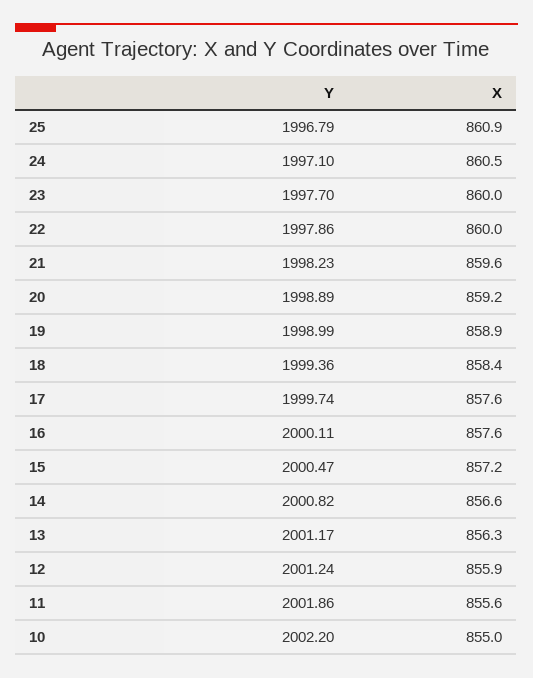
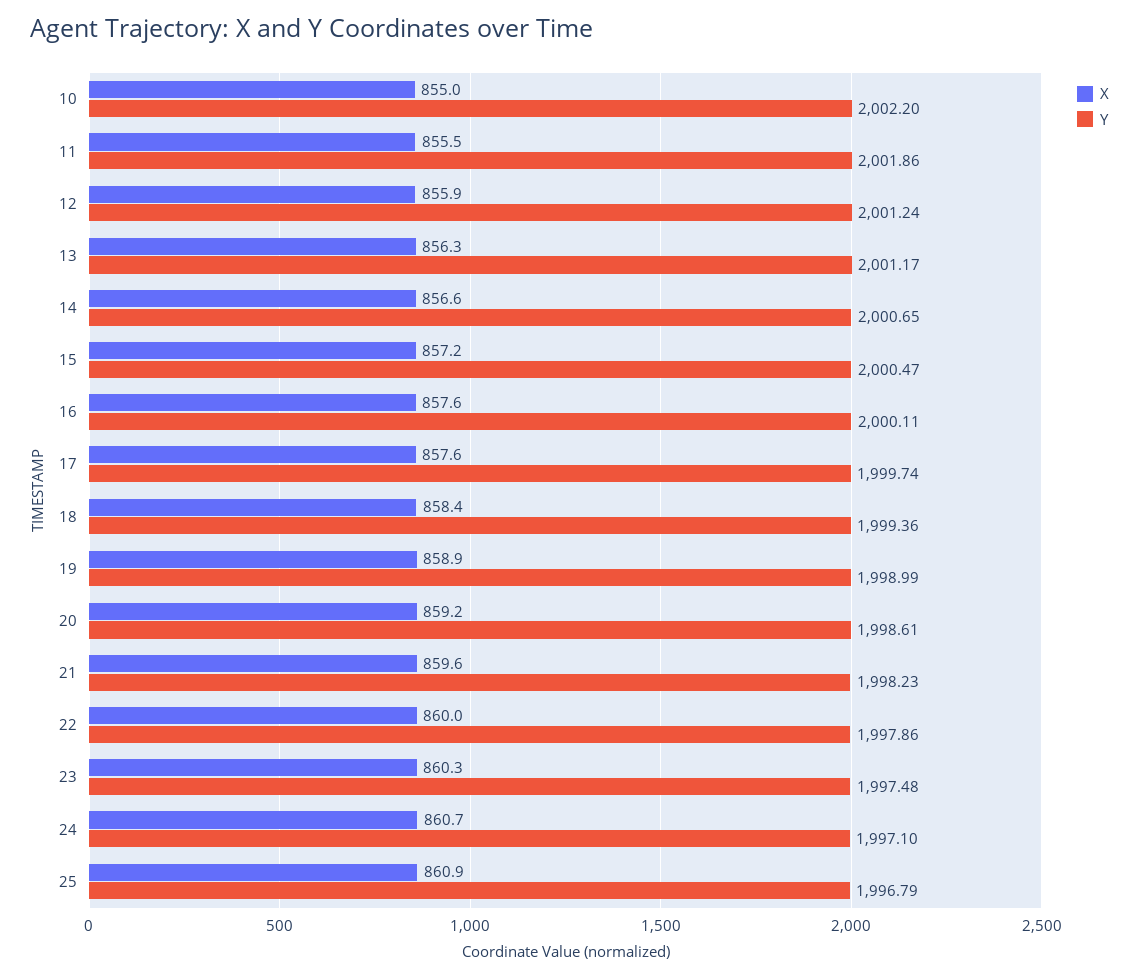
X, 24: 860.5 -> 860.7
Y, 23: 1997.7 -> 1997.48
X, 23: 860 -> 860.3
Y, 20: 1998.89 -> 1998.61
Y, 14: 2000.82 -> 2000.65
X, 11: 855.6 -> 855.5

